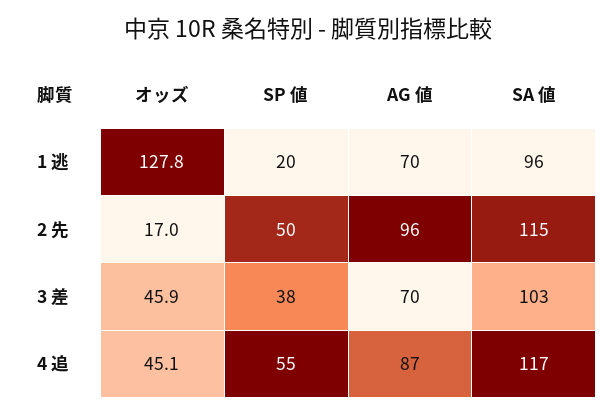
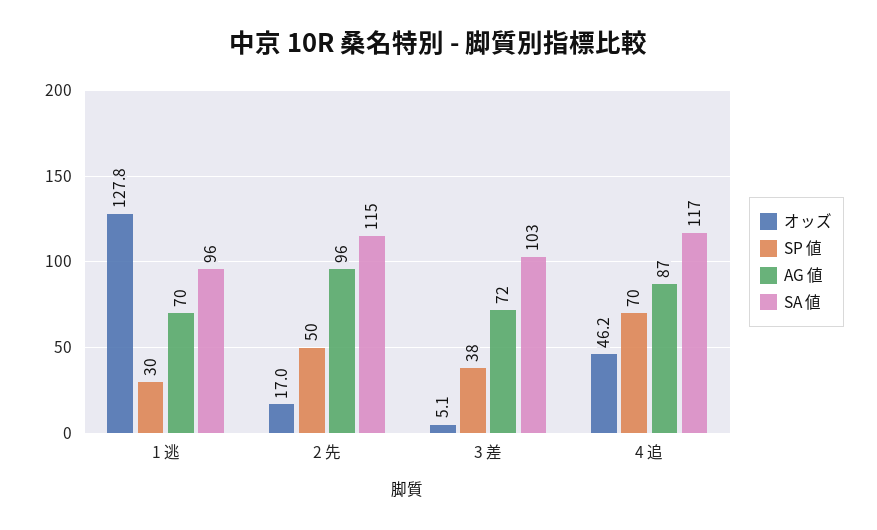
SP 値, 1 逃: 20 -> 30
オッズ, 3 差: 45.9 -> 5.1
AG 値, 3 差: 70 -> 72
オッズ, 4 追: 45.1 -> 46.2
SP 値, 4 追: 55 -> 70

